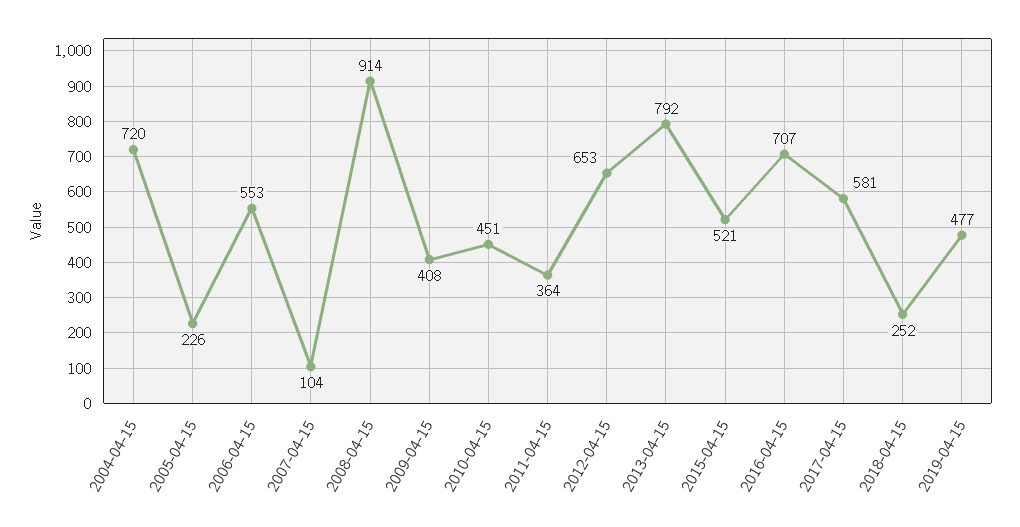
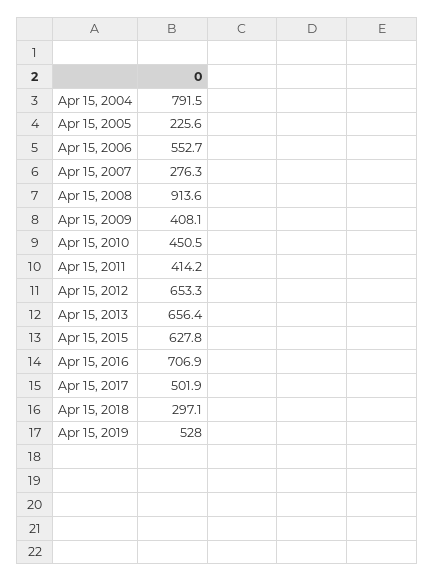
2004-04-15: 720 -> 791.5
2007-04-15: 104 -> 276.3
2011-04-15: 364 -> 414.2
2013-04-15: 792 -> 656.4
2015-04-15: 521 -> 627.8
2017-04-15: 581 -> 501.9
2018-04-15: 252 -> 297.1
2019-04-15: 477 -> 528

